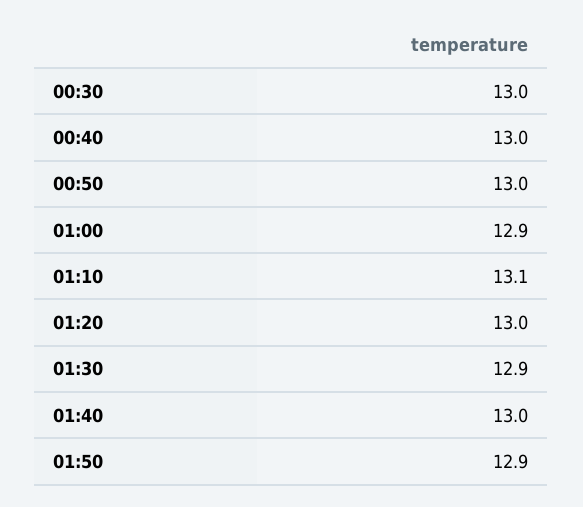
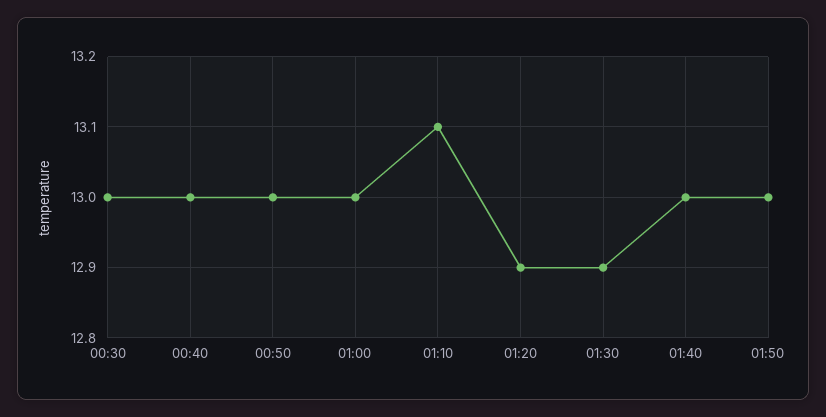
01:00: 12.9 -> 13
01:20: 13 -> 12.9
01:50: 12.9 -> 13

